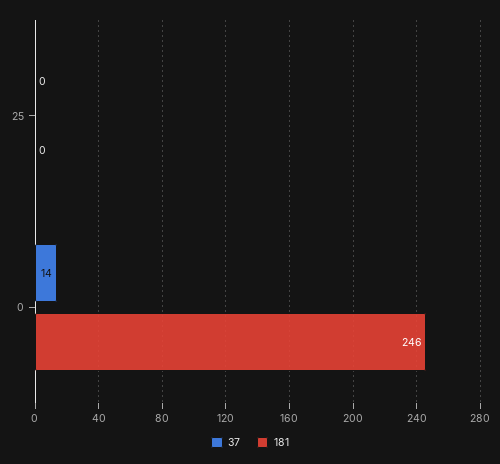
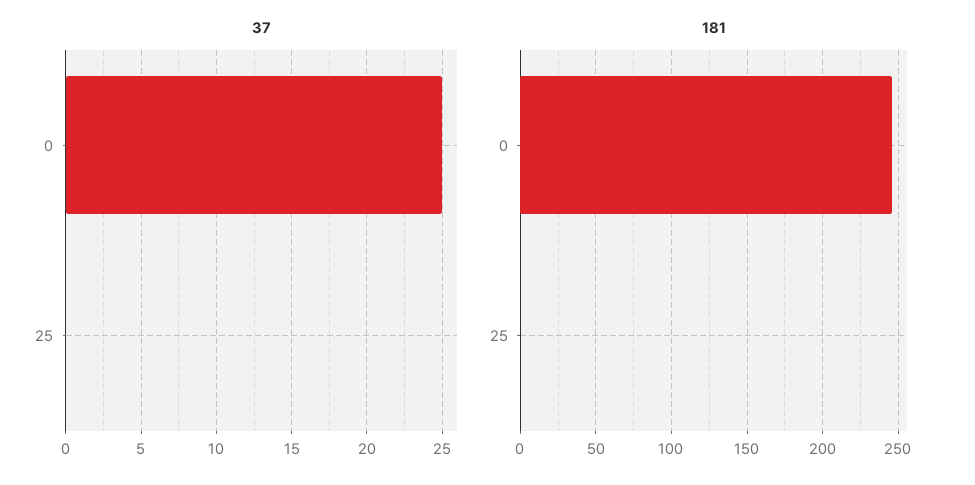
37, 0: 14 -> 25

